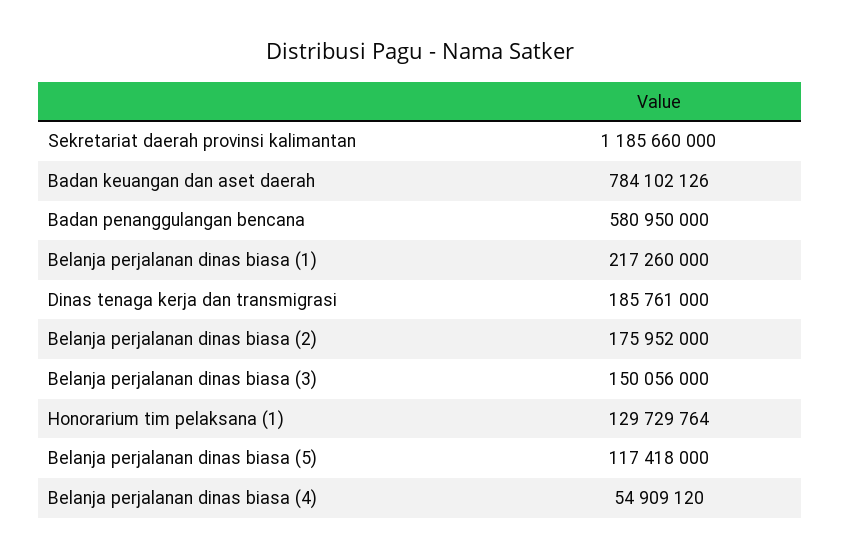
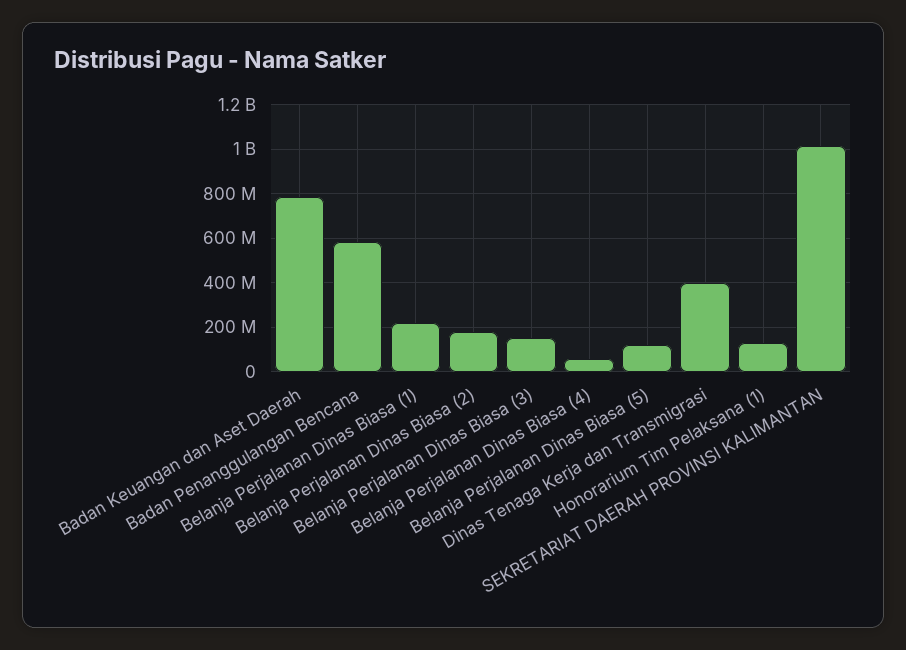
Sekretariat daerah provinsi kalimantan: 1185660000 -> 1000000000
Dinas tenaga kerja dan transmigrasi: 185761000 -> 400000000

